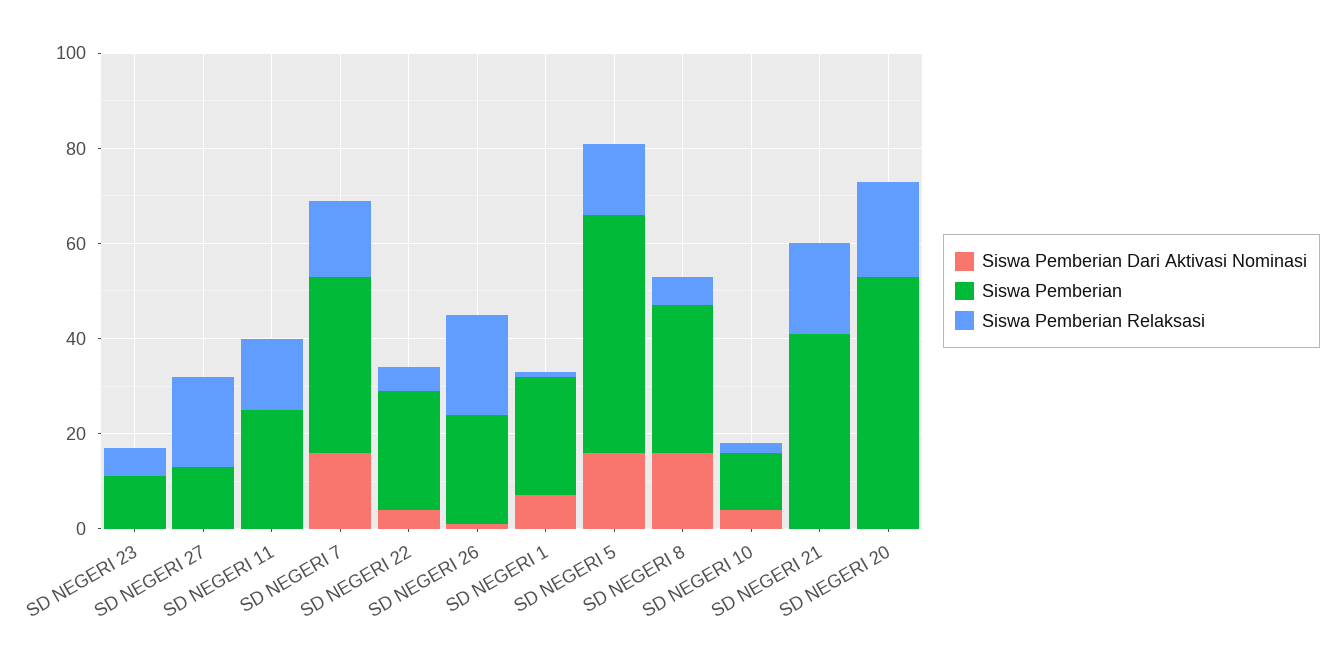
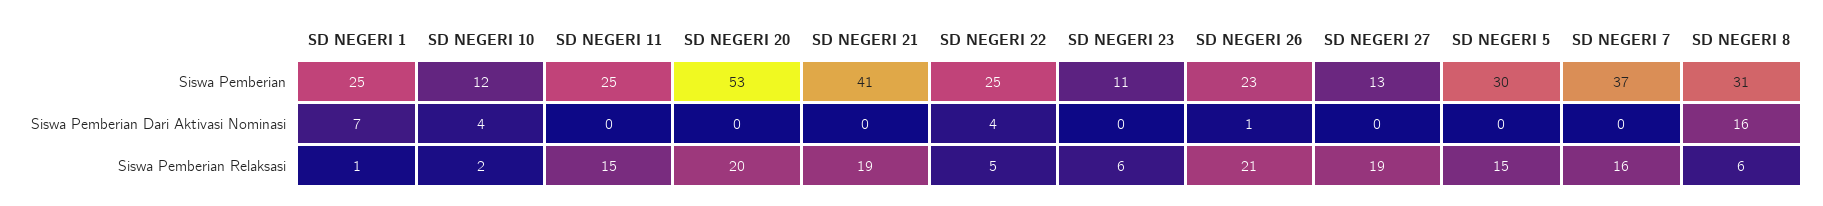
Siswa Pemberian Dari Aktivasi Nominasi, SD NEGERI 7: 15 -> 0
Siswa Pemberian Dari Aktivasi Nominasi, SD NEGERI 5: 15 -> 0
Siswa Pemberian, SD NEGERI 5: 50 -> 30

